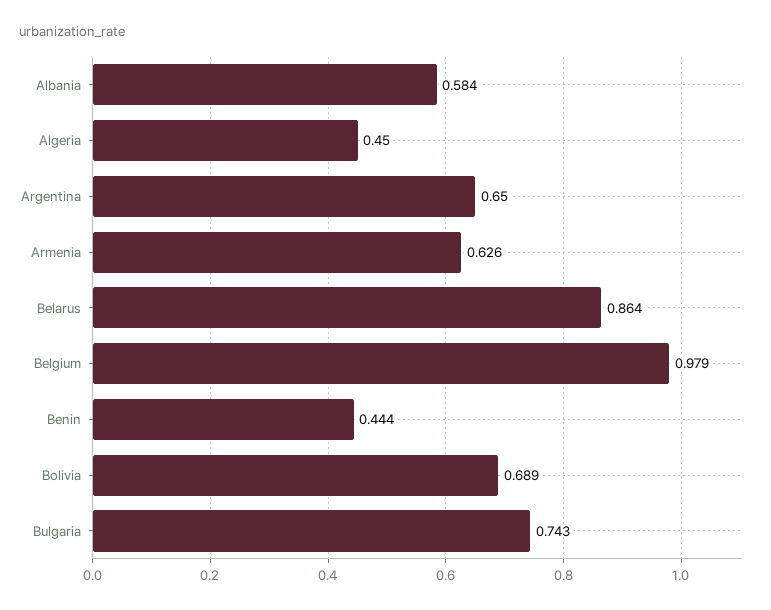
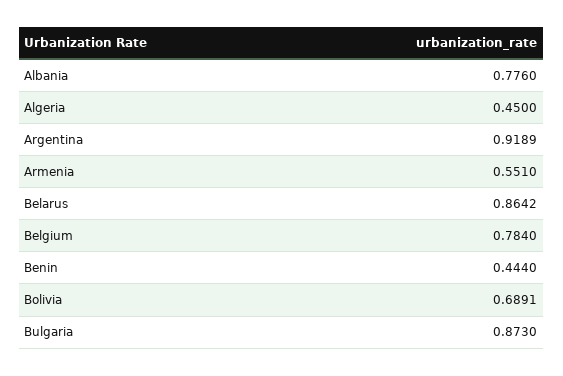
Albania: 0.584 -> 0.776
Argentina: 0.65 -> 0.9189
Armenia: 0.626 -> 0.551
Belgium: 0.979 -> 0.784
Bulgaria: 0.743 -> 0.873

